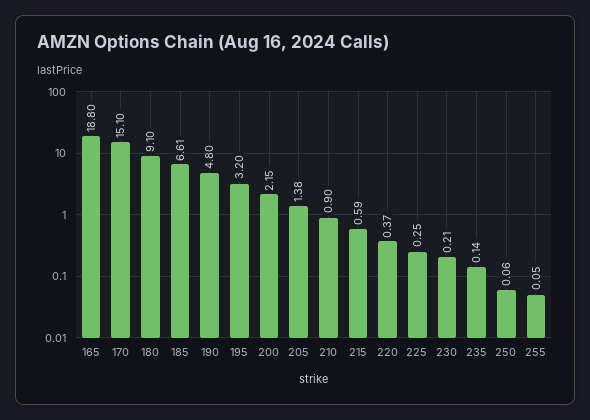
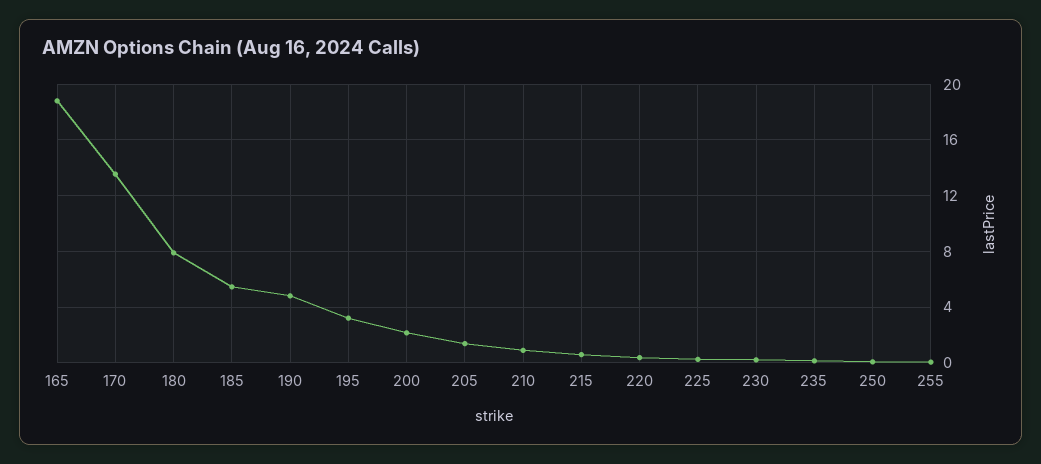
170: 15.1 -> 13.5
180: 9.1 -> 8
185: 6.61 -> 5.5

